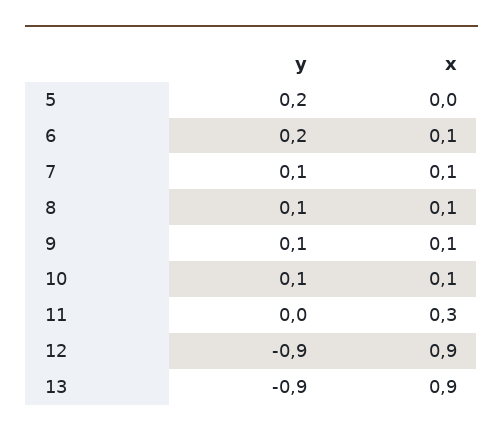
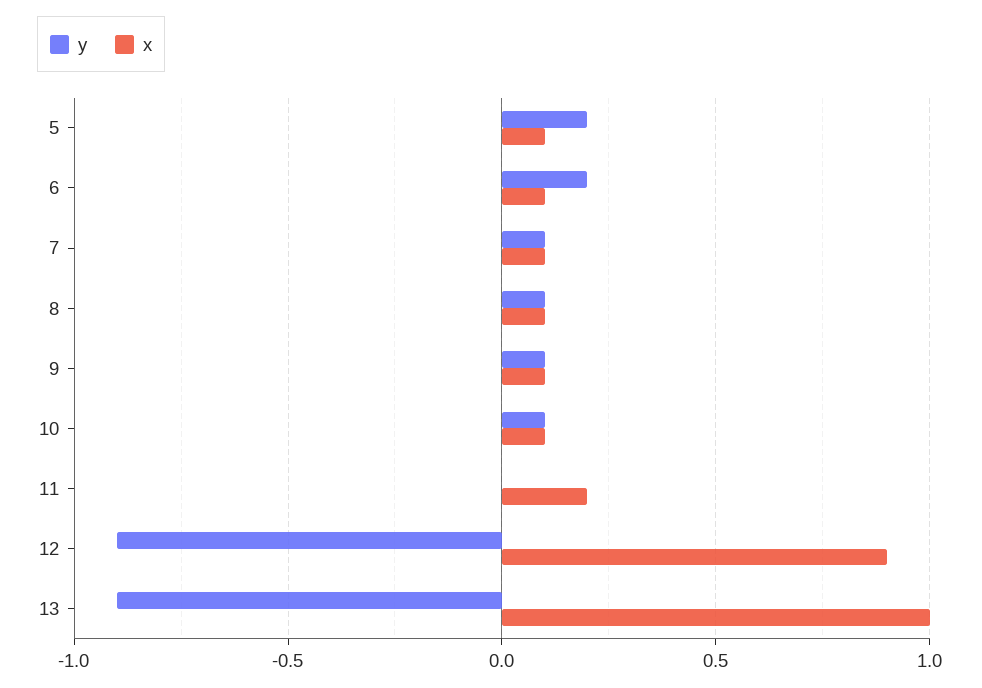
x, 5: 0 -> 0.1
x, 11: 0.3 -> 0.2
x, 13: 0.9 -> 1

